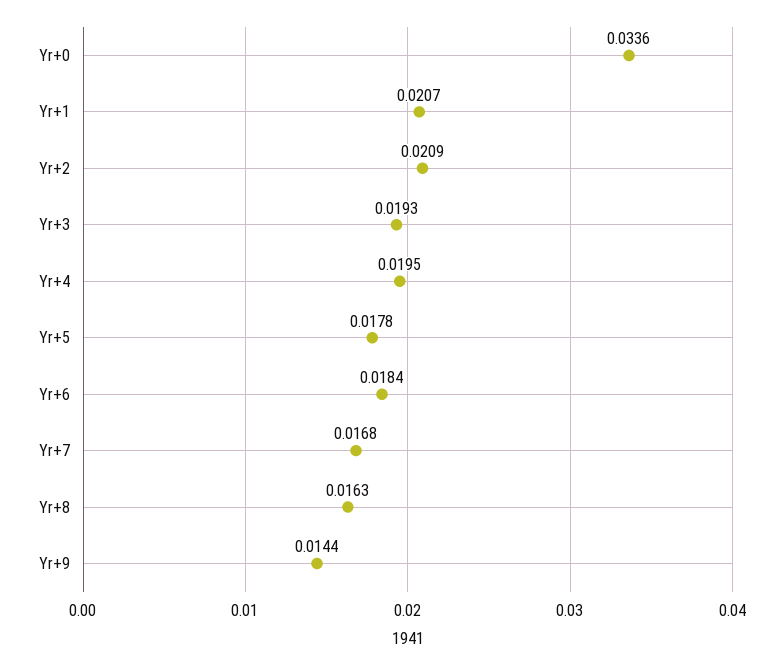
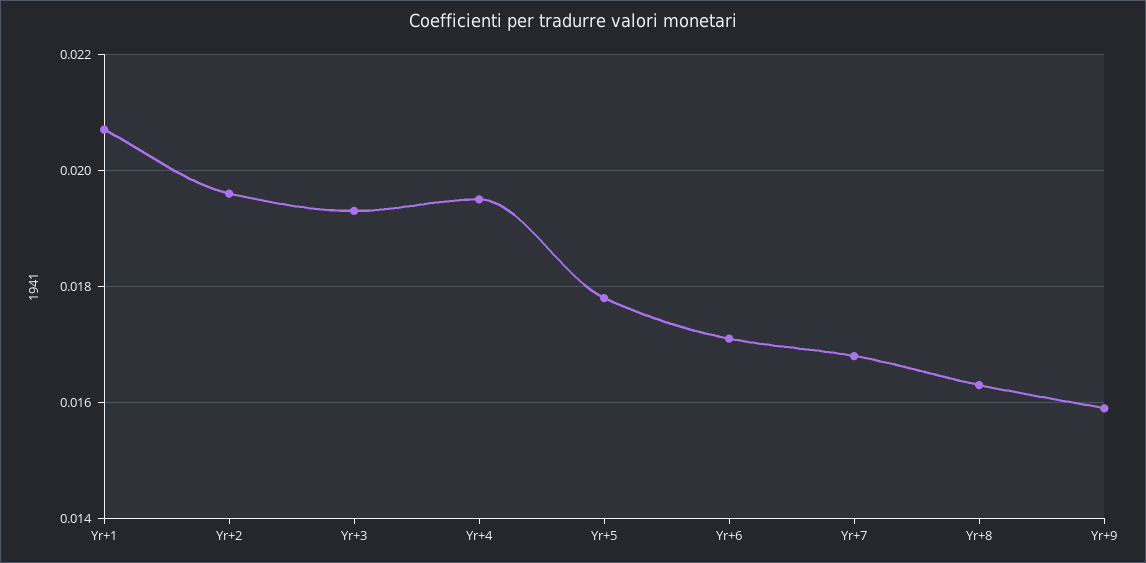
Yr+0: 0.0336 -> none
Yr+2: 0.0209 -> 0.0195
Yr+6: 0.0184 -> 0.017
Yr+9: 0.0144 -> 0.016

